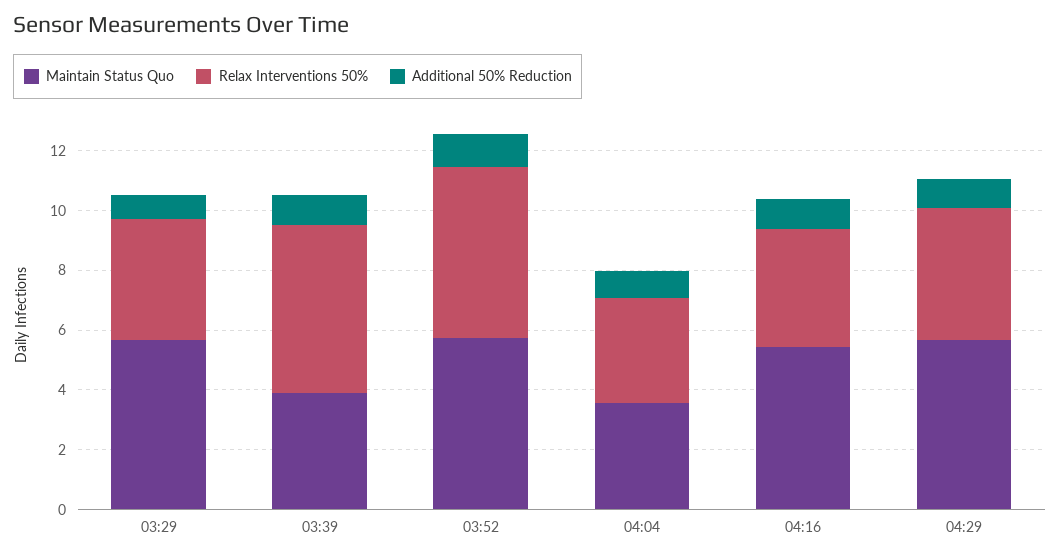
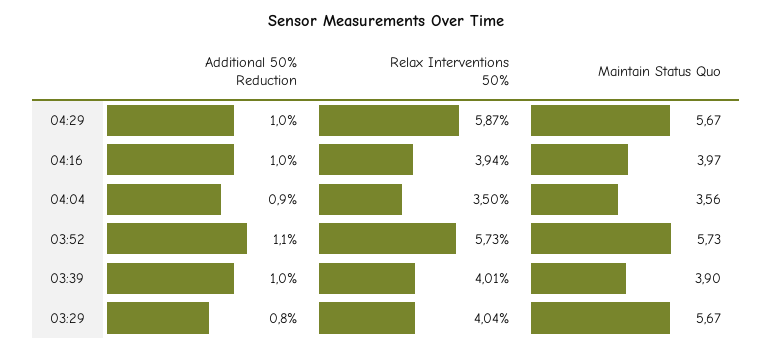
Relax Interventions 50%, 03:39: 5.5 -> 4.01
Maintain Status Quo, 04:16: 5.5 -> 3.97
Relax Interventions 50%, 04:29: 4.5 -> 5.87

